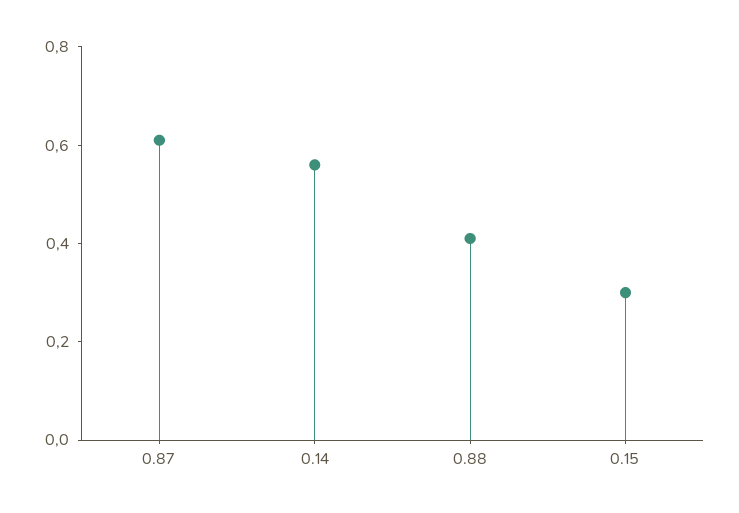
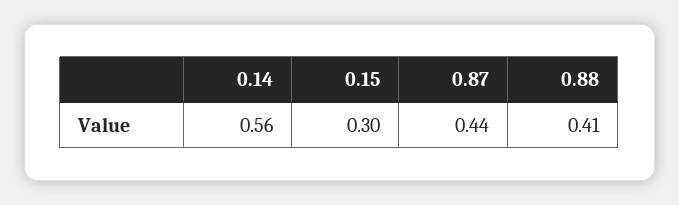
0.87: 0.6 -> 0.44

